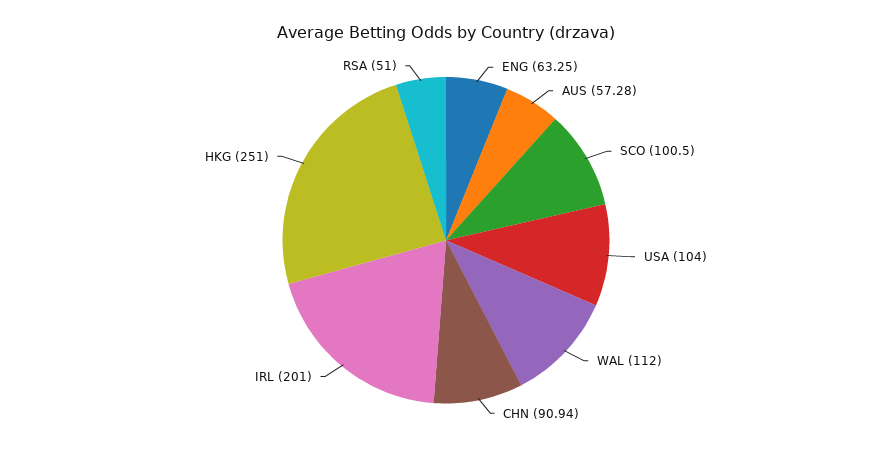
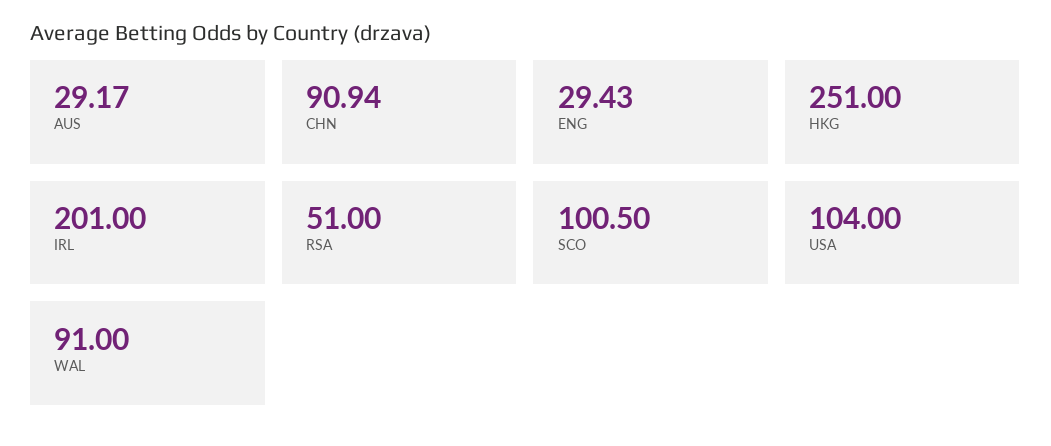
ENG: 63.25 -> 29.43
AUS: 57.28 -> 29.17
WAL: 112 -> 91

